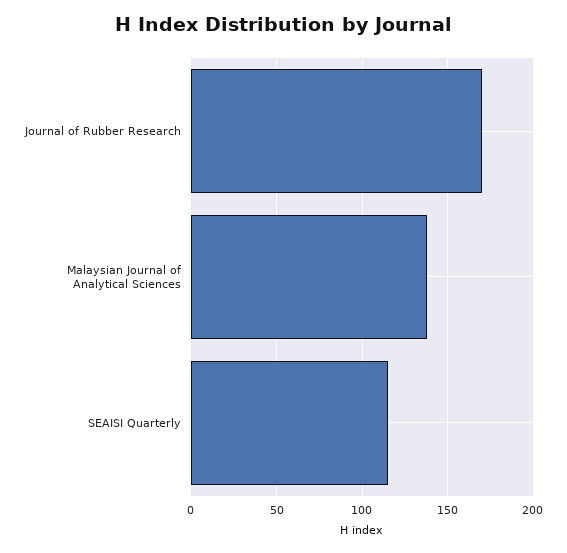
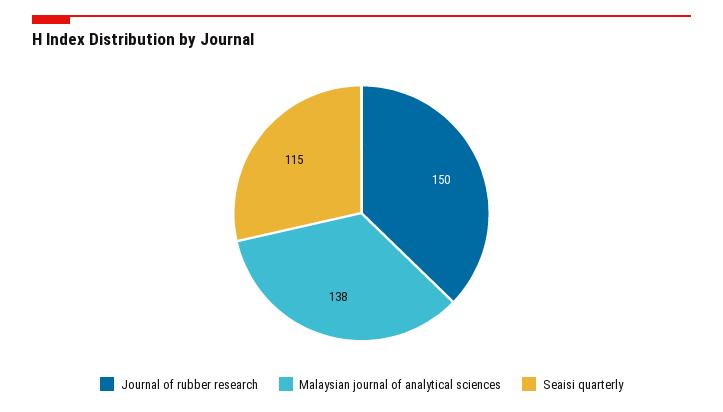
Journal of Rubber Research: 170 -> 150

